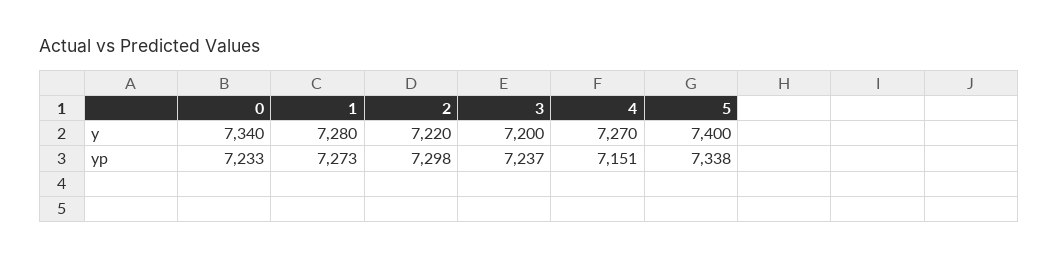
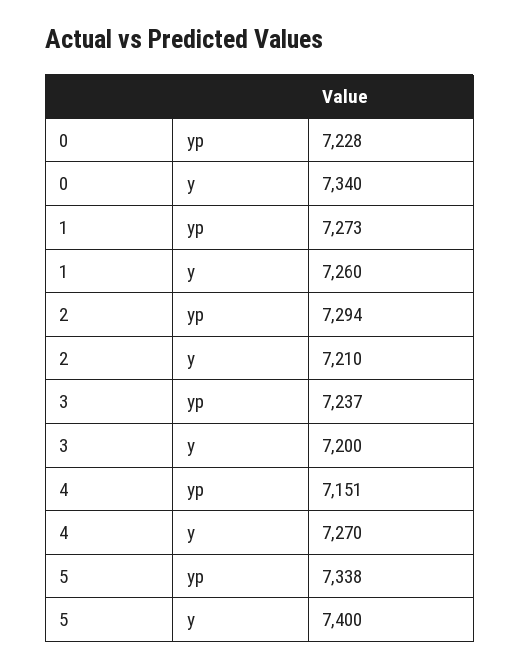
1, y: 7280 -> 7260
2, y: 7220 -> 7210
0, yp: 7233 -> 7228
2, yp: 7298 -> 7294

